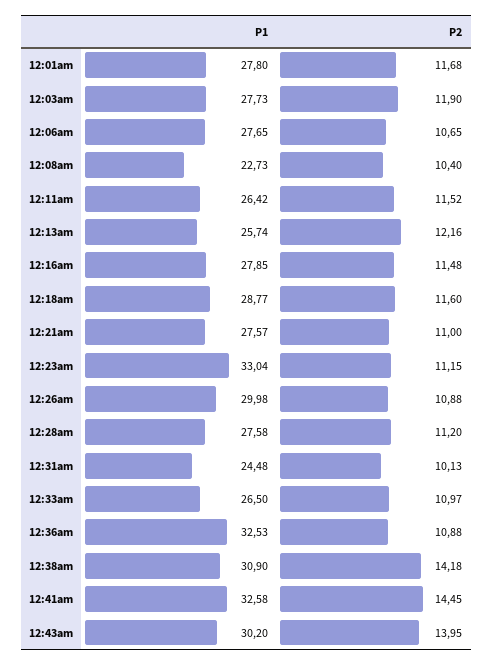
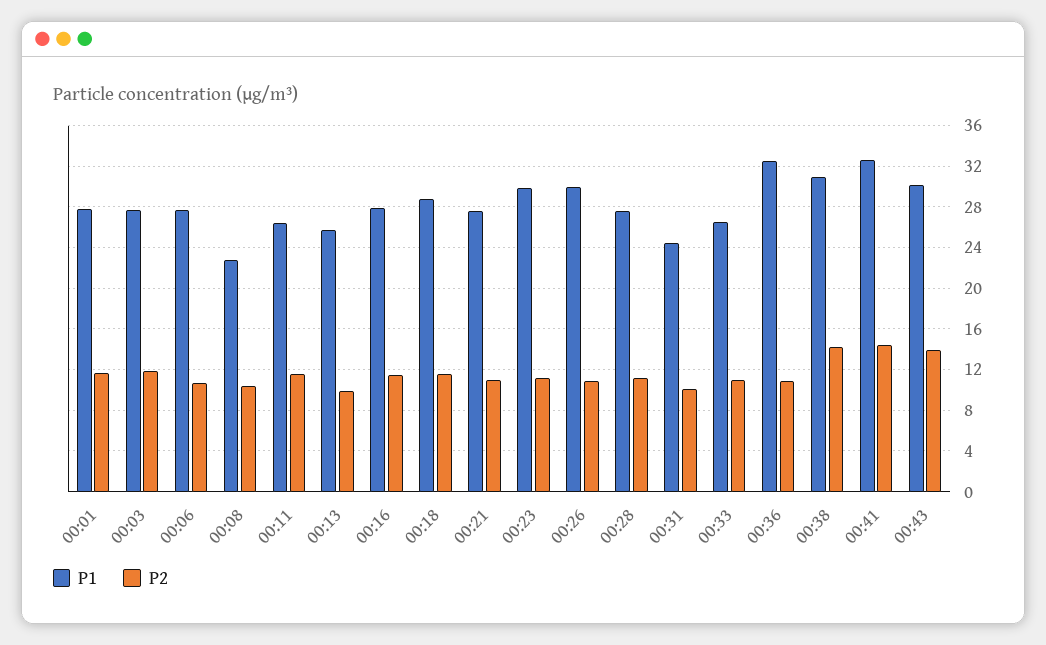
P2, 12:13am: 12.16 -> 10
P1, 12:23am: 33.04 -> 30

